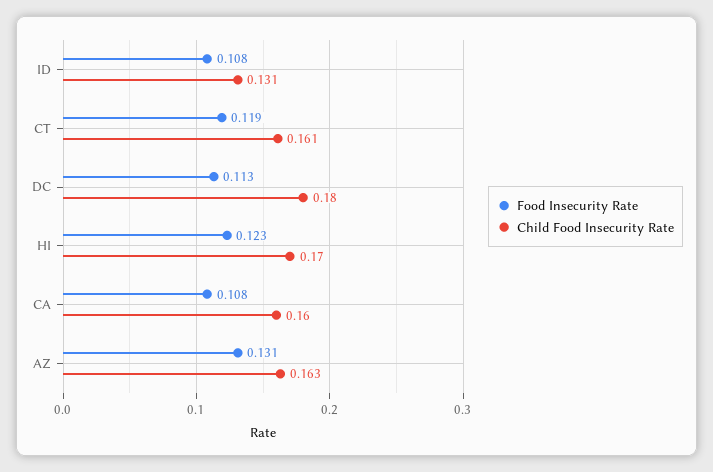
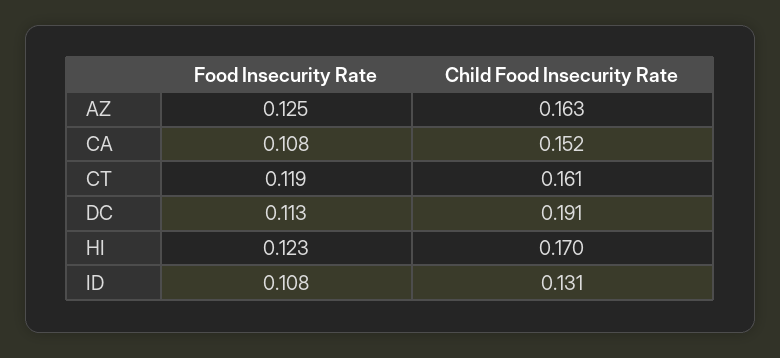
Child Food Insecurity Rate, DC: 0.18 -> 0.191
Child Food Insecurity Rate, CA: 0.16 -> 0.152
Food Insecurity Rate, AZ: 0.131 -> 0.125

